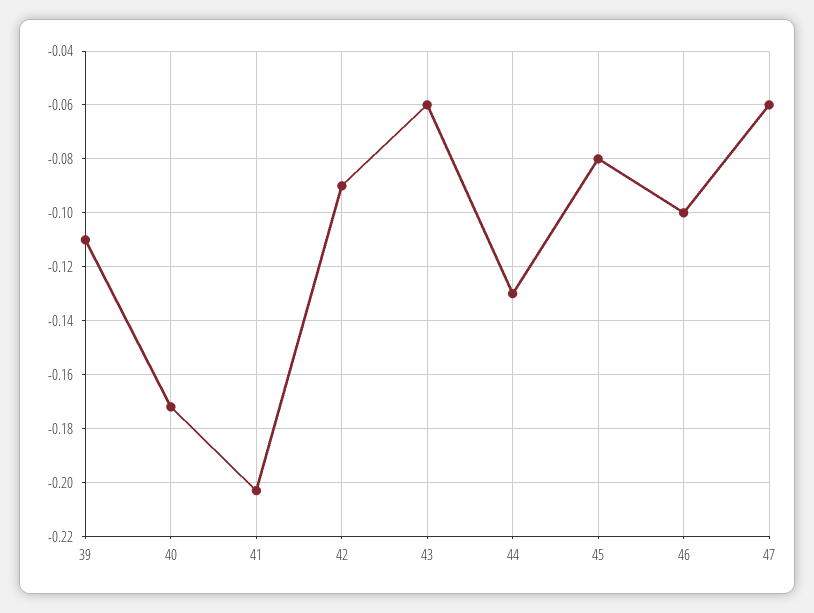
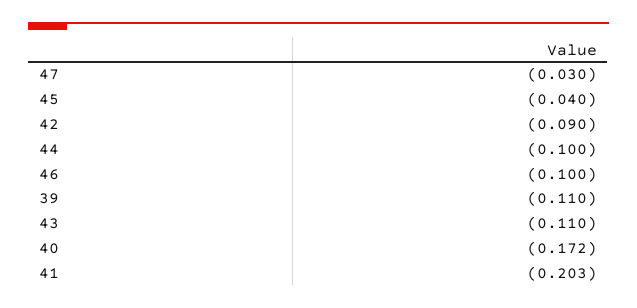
43: -0.06 -> -0.11
44: -0.13 -> -0.1
45: -0.08 -> -0.04
47: -0.06 -> -0.03

